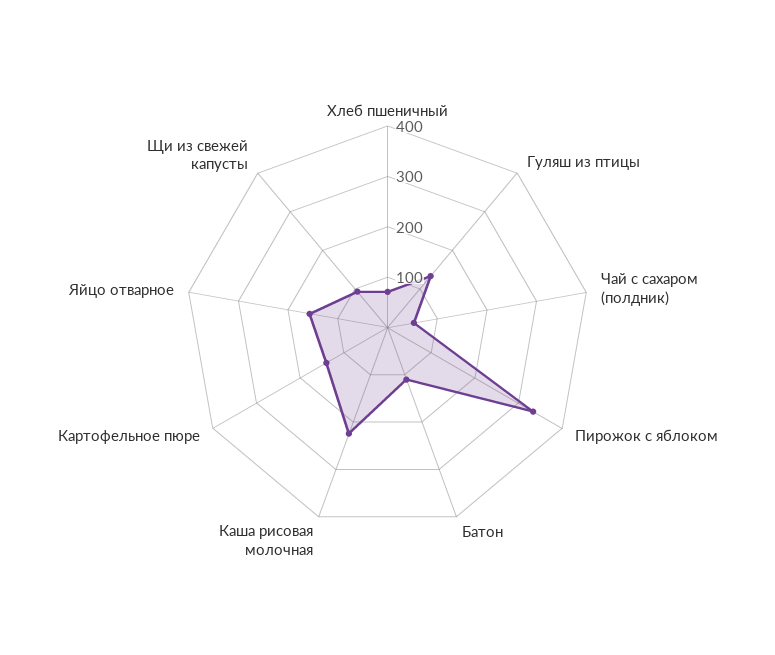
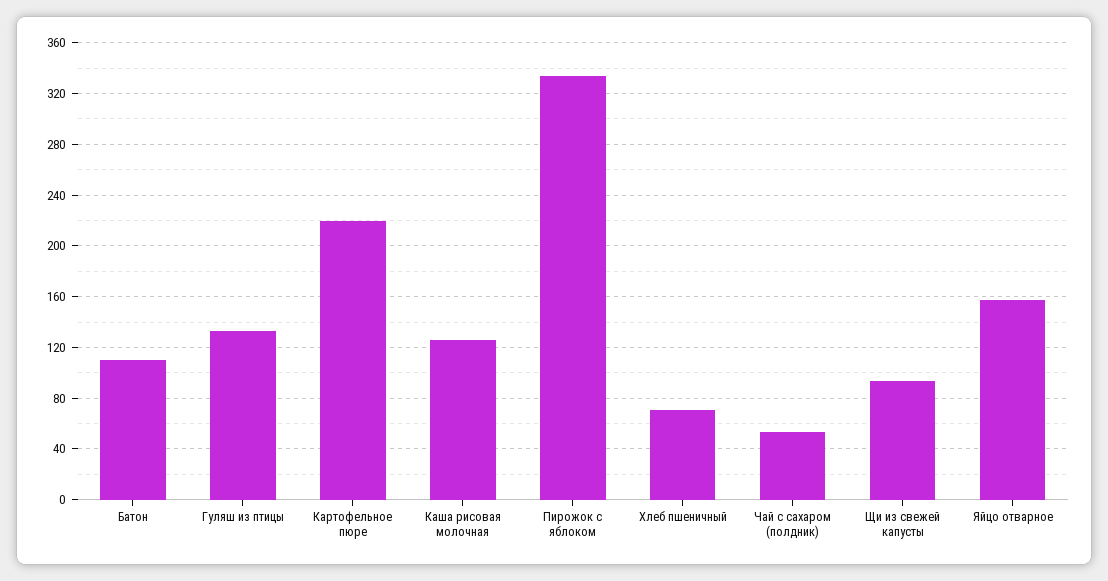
Каша рисовая молочная: 220 -> 125
Картофельное пюре: 140 -> 220

